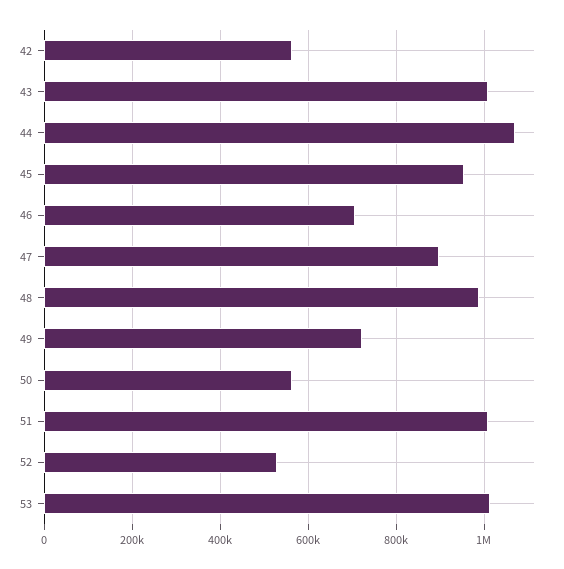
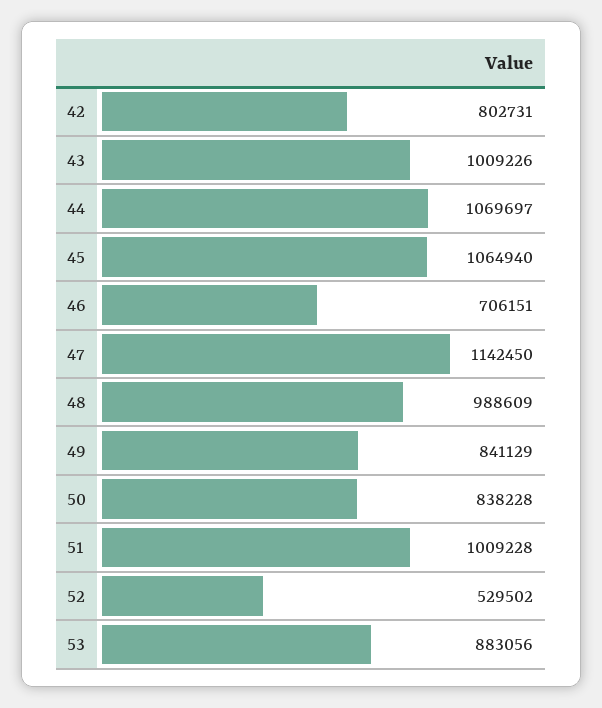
42: 560000 -> 802731
45: 960000 -> 1064940
47: 900000 -> 1142450
49: 720000 -> 841129
50: 560000 -> 838228
53: 1020000 -> 883056

